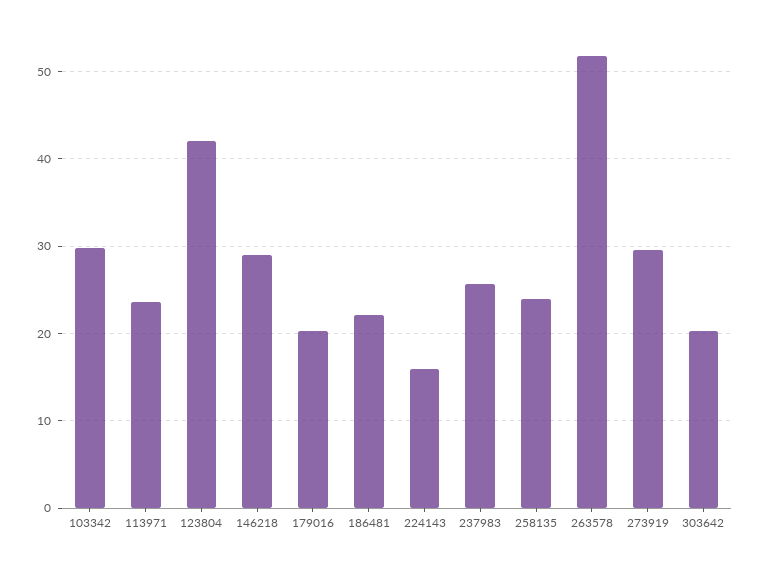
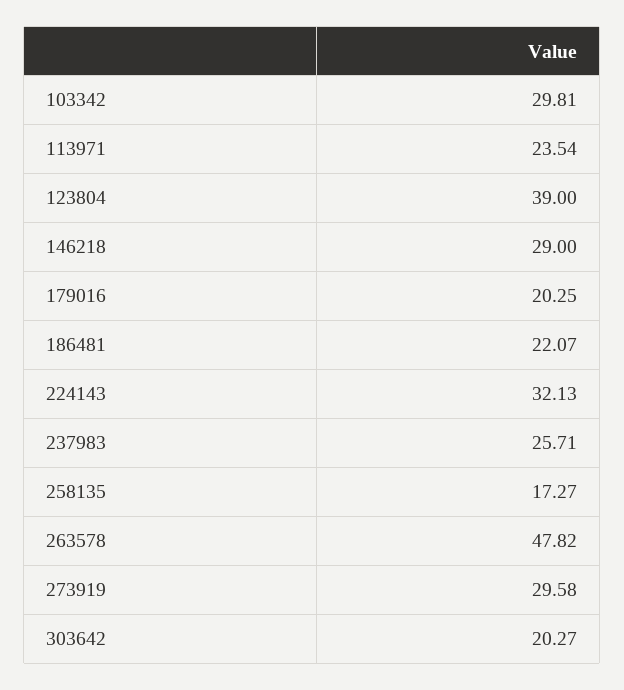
123804: 42 -> 39
224143: 16 -> 32.13
258135: 24 -> 17.27
263578: 52 -> 47.82

